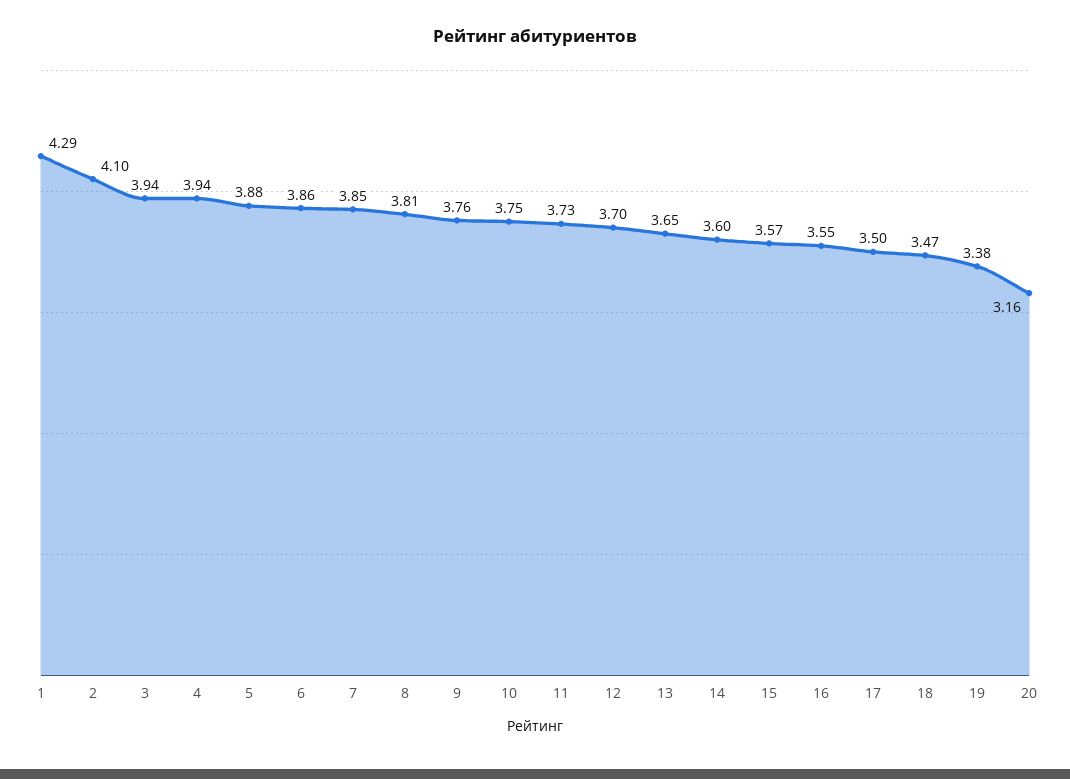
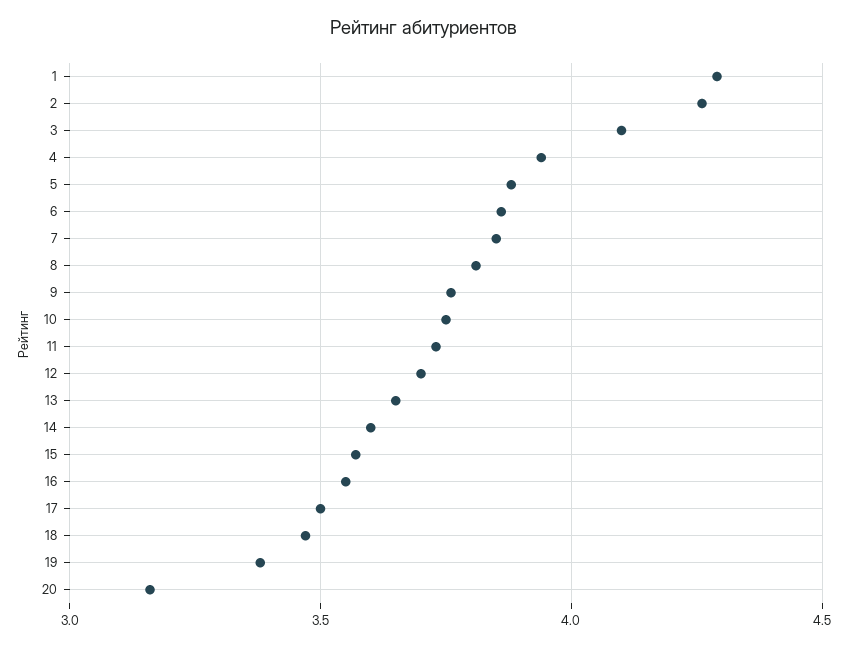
2: 4.1 -> 4.25
3: 3.94 -> 4.1

